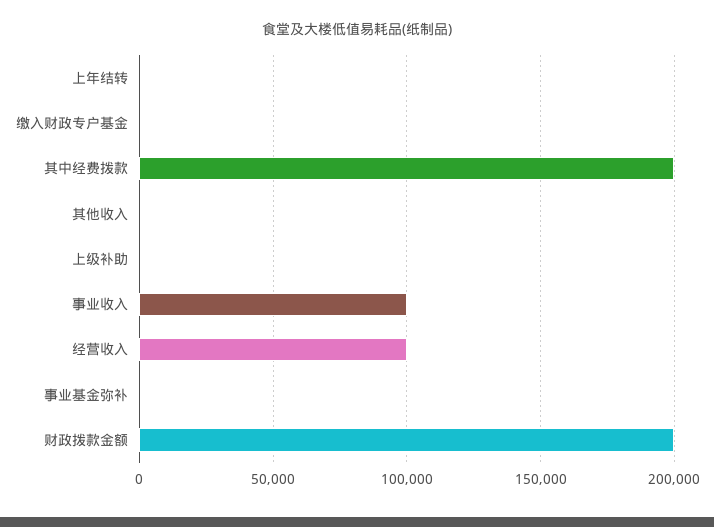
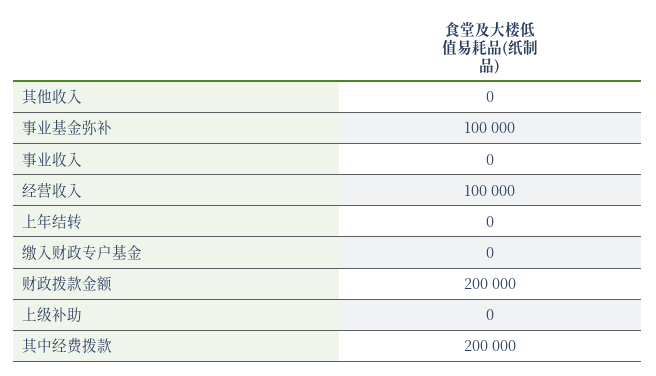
事业收入: 100000 -> 0
事业基金弥补: 0 -> 100000

